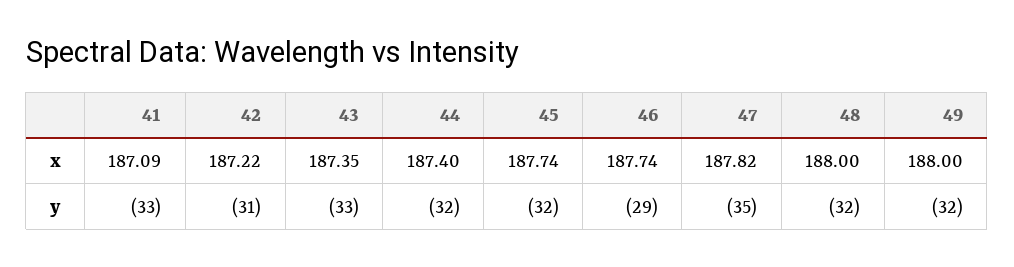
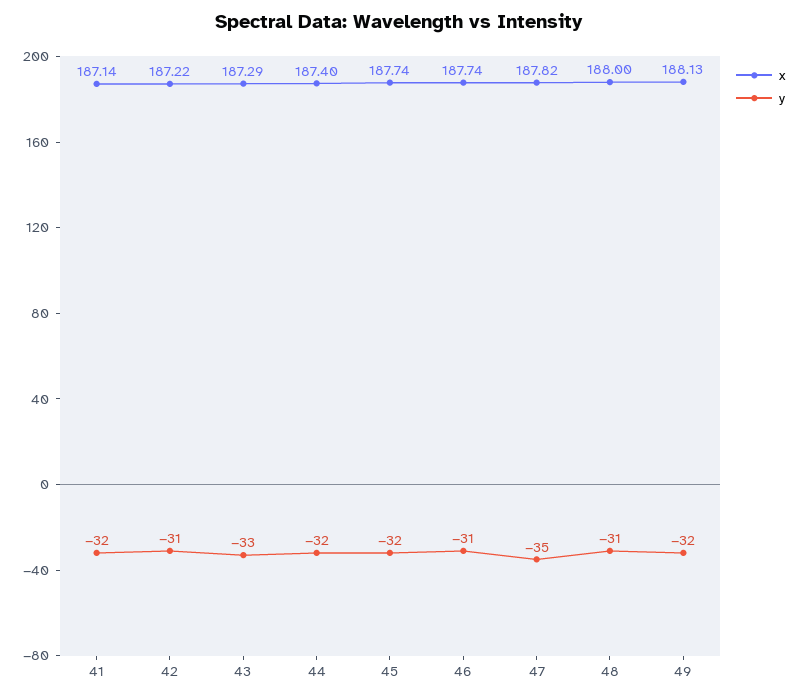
x, 41: 187.09 -> 187.14
x, 43: 187.35 -> 187.29
x, 49: 188 -> 188.13
y, 41: -33 -> -32
y, 46: -29 -> -31
y, 48: -32 -> -31

